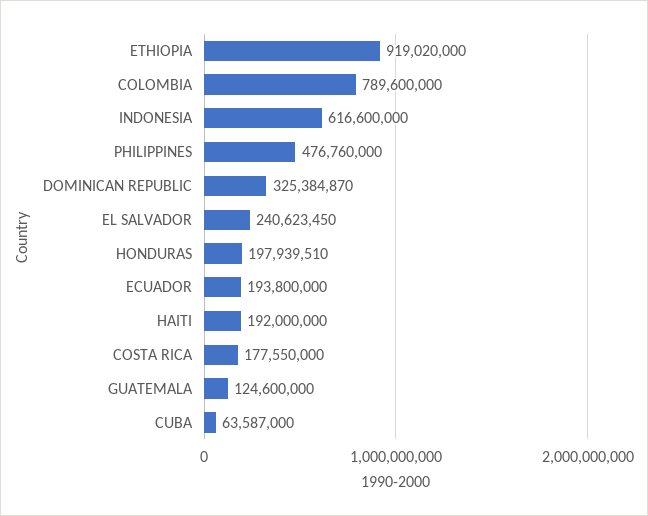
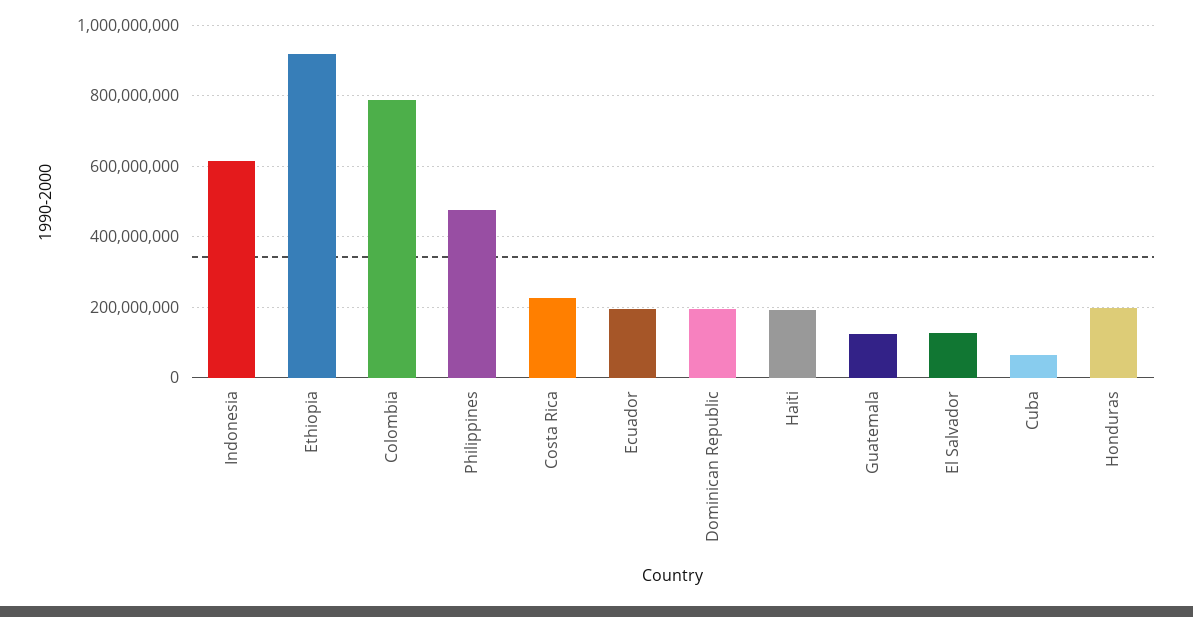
DOMINICAN REPUBLIC: 325384870 -> 200000000
EL SALVADOR: 240623450 -> 120000000
COSTA RICA: 177550000 -> 220000000

